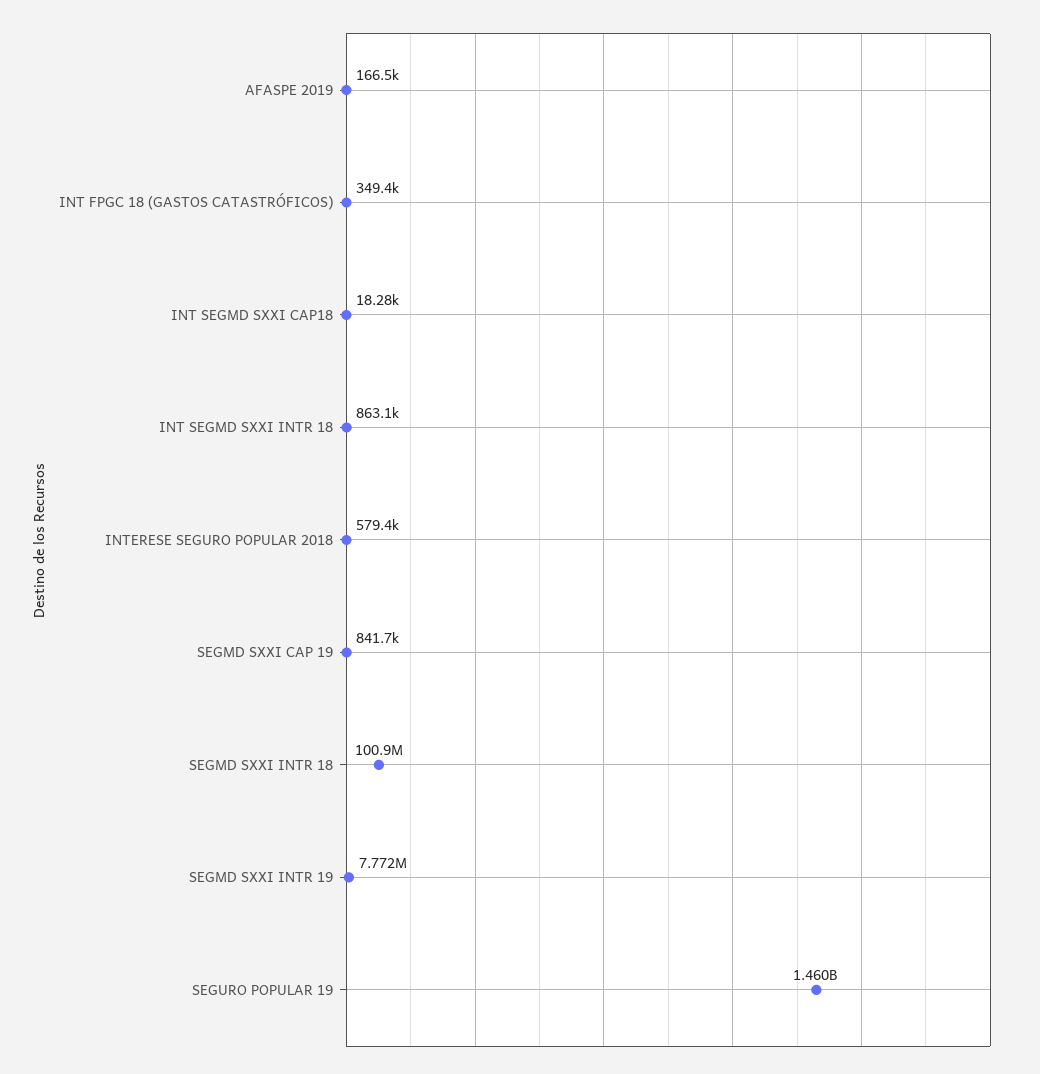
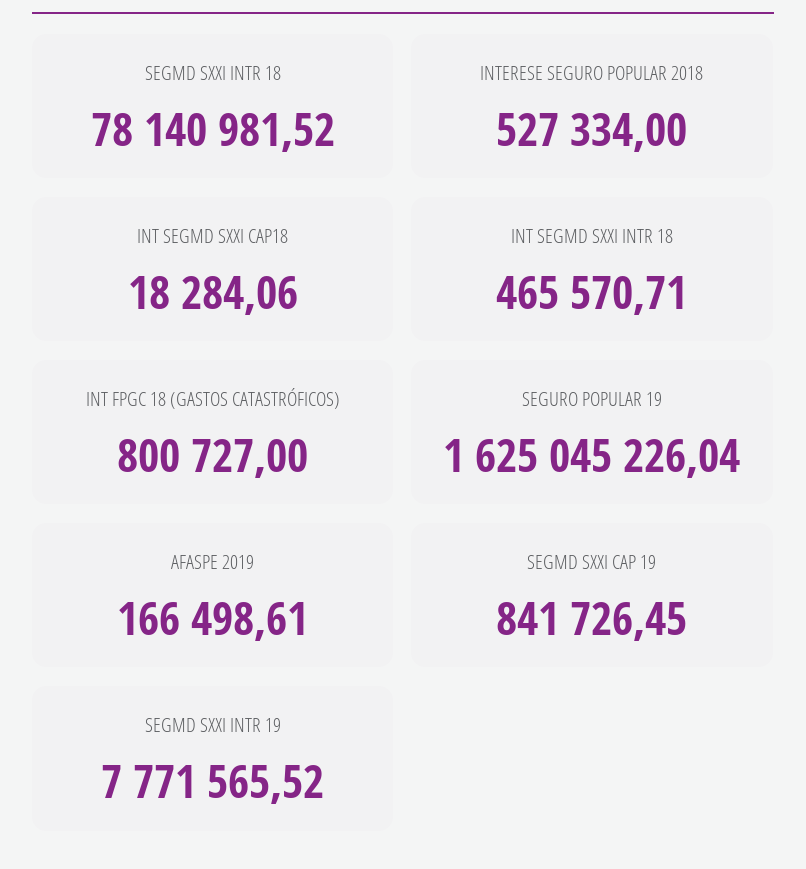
INT FPGC 18 (GASTOS CATASTRÓFICOS): 349400 -> 800727
INT SEGMD SXXI INTR 18: 863100 -> 465570.71
INTERESE SEGURO POPULAR 2018: 579400 -> 527334
SEGMD SXXI INTR 18: 100900000 -> 78140981.52
SEGURO POPULAR 19: 1460000000 -> 1625045226.04

